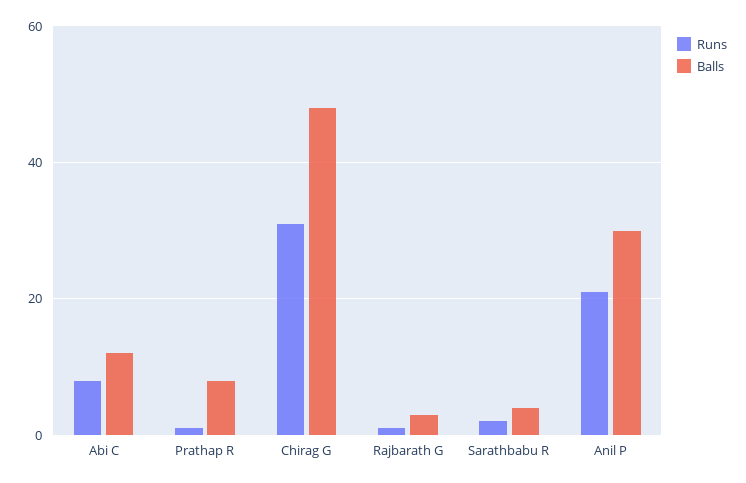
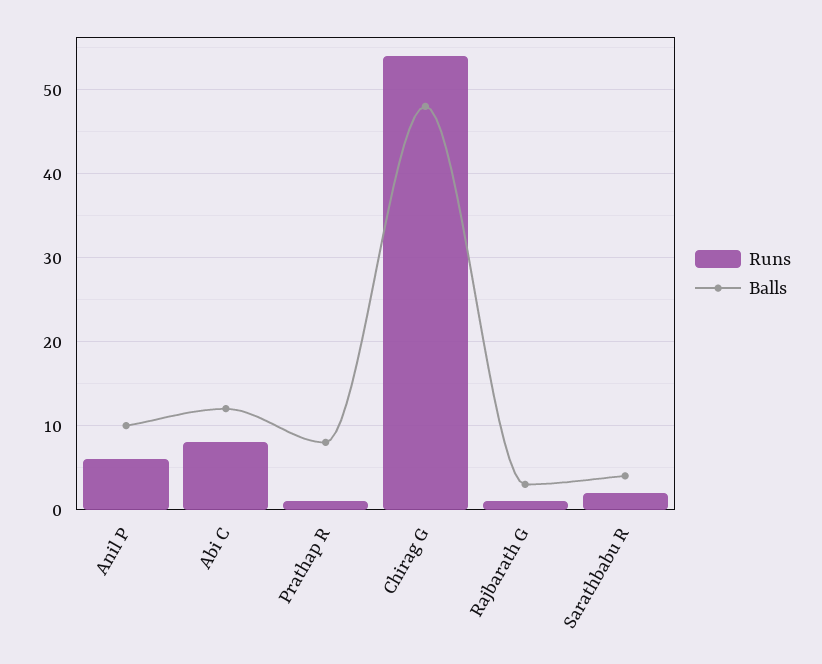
Runs, Chirag G: 30 -> 54
Runs, Anil P: 20 -> 6
Balls, Anil P: 30 -> 10

